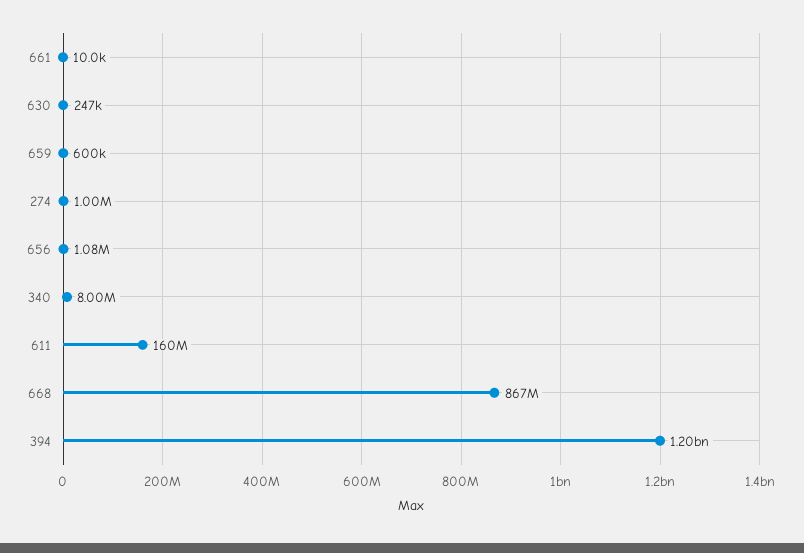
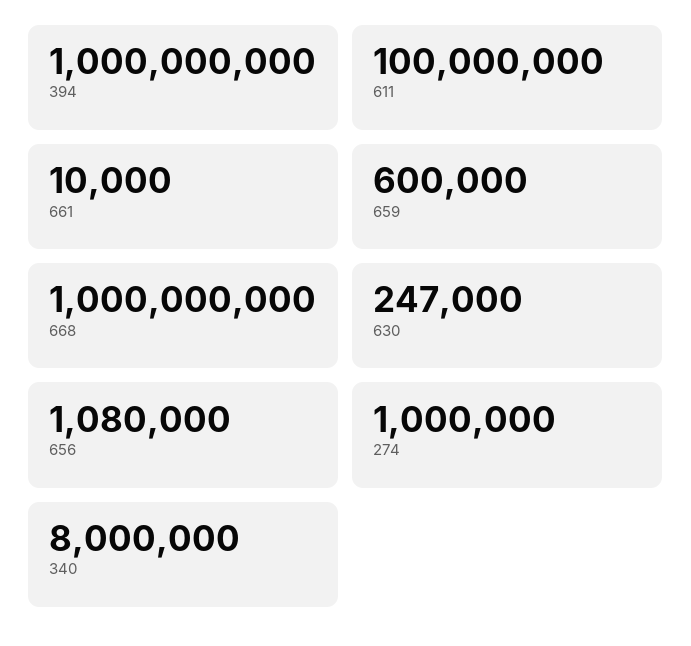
611: 160000000 -> 100000000
668: 867000000 -> 1000000000
394: 1200000000 -> 1000000000

